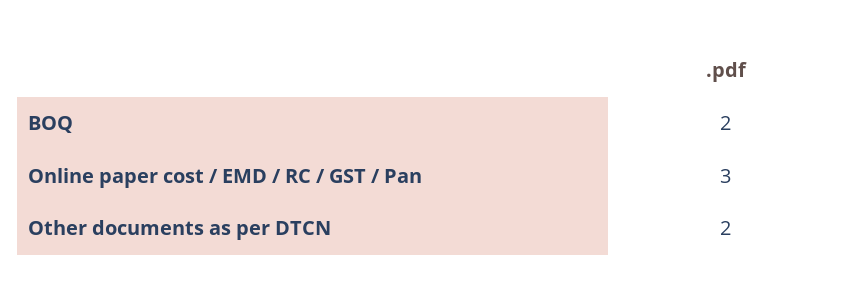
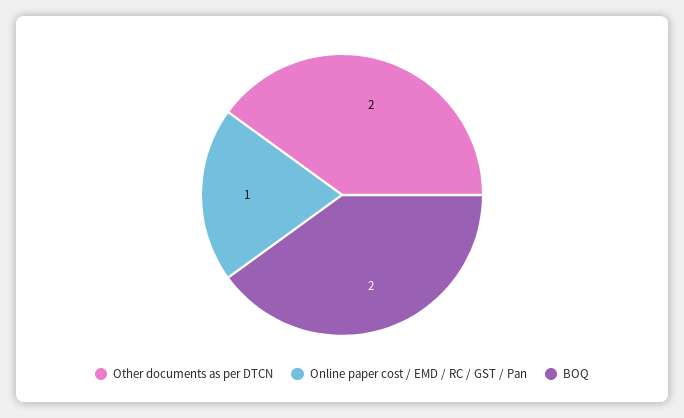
Online paper cost / EMD / RC / GST / Pan: 3 -> 1

